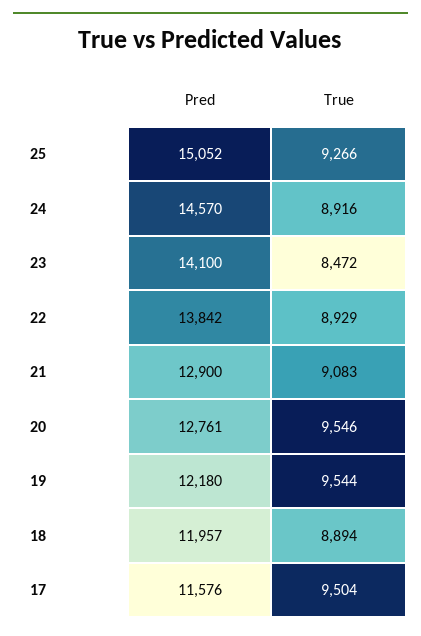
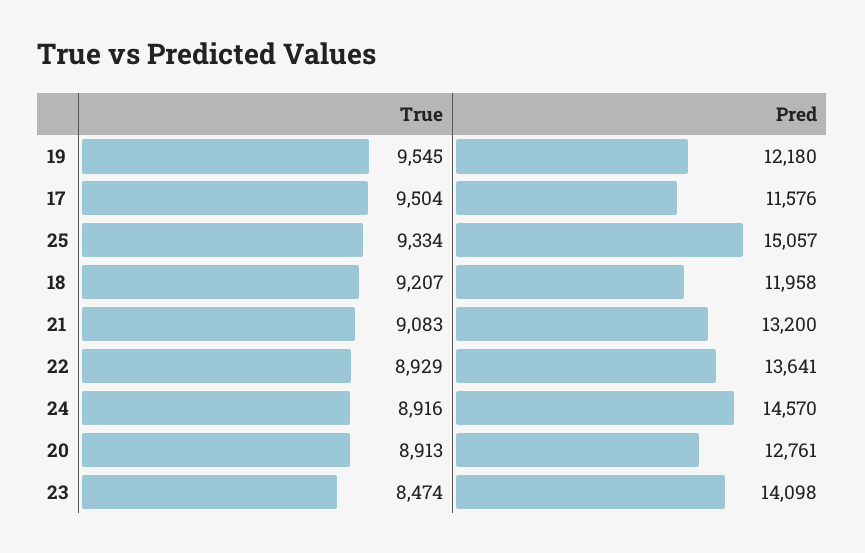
Pred, 25: 15052 -> 15057
True, 25: 9266 -> 9334
Pred, 23: 14100 -> 14098
True, 23: 8472 -> 8474
Pred, 22: 13842 -> 13641
Pred, 21: 12900 -> 13200
True, 20: 9546 -> 8913
True, 19: 9544 -> 9545
Pred, 18: 11957 -> 11958
True, 18: 8894 -> 9207

